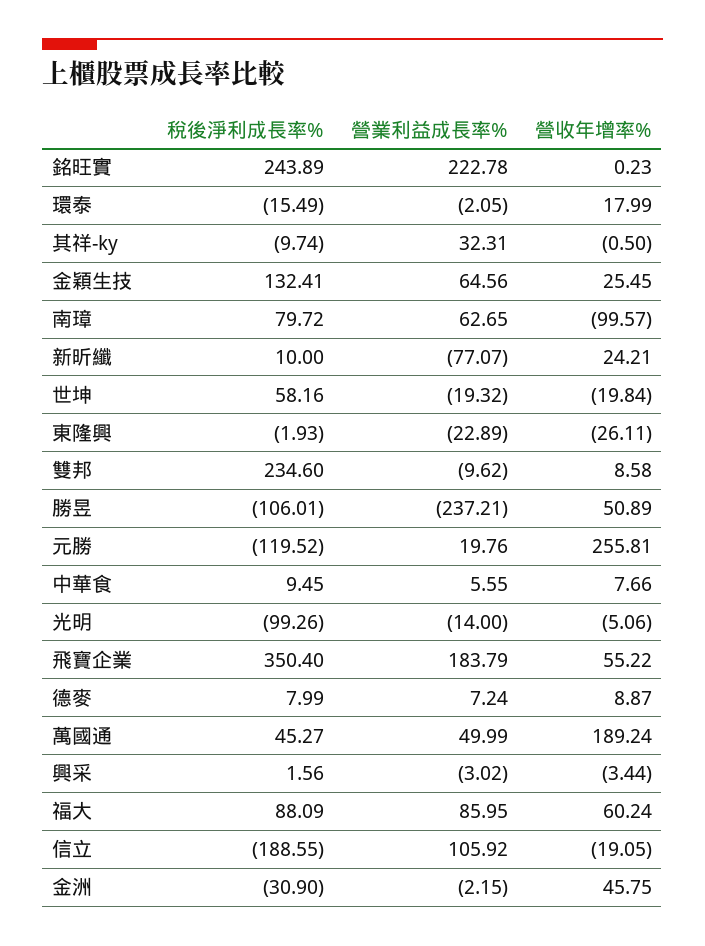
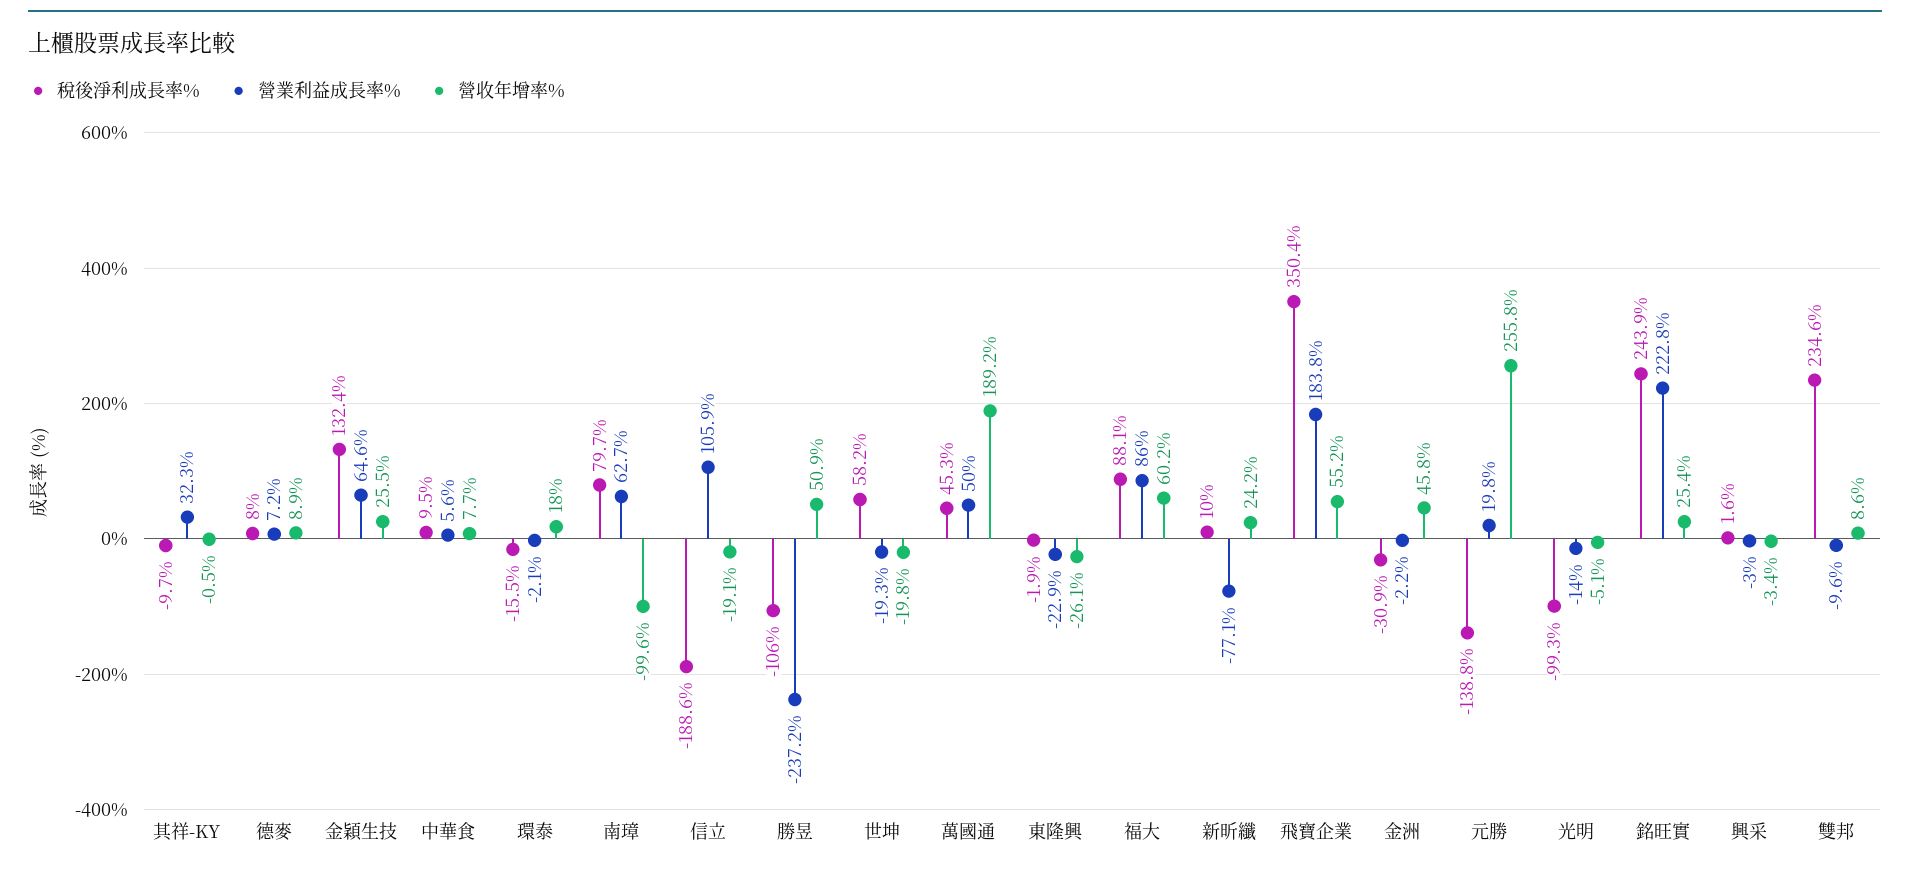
營收年增率%, 銘旺實: 0.23 -> 25.4
稅後淨利成長率%, 元勝: -119.52 -> -138.8

